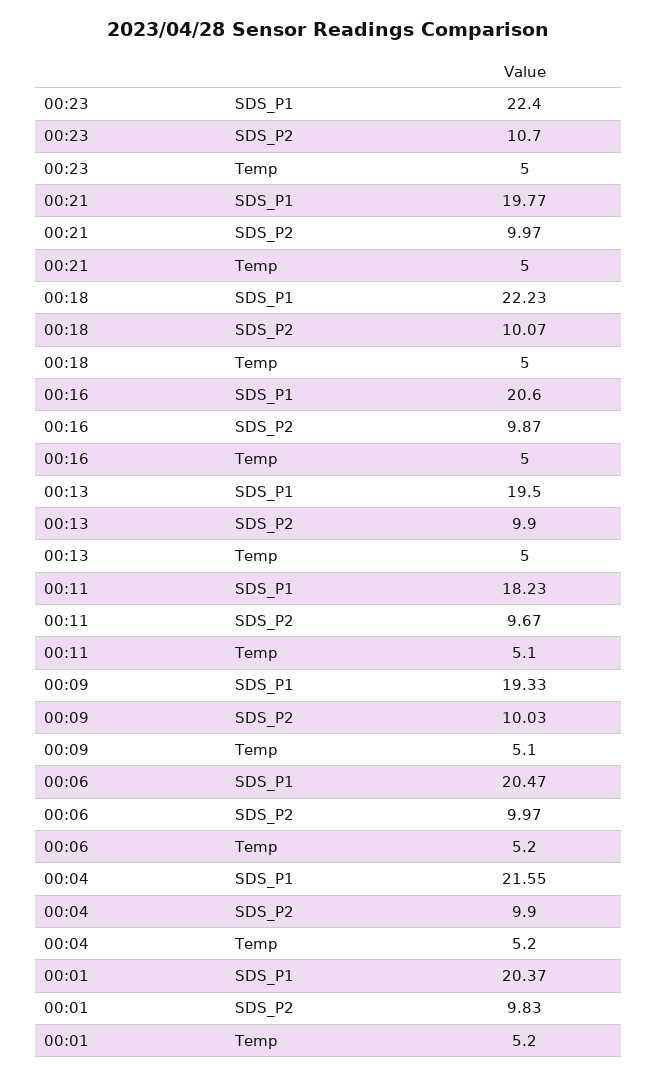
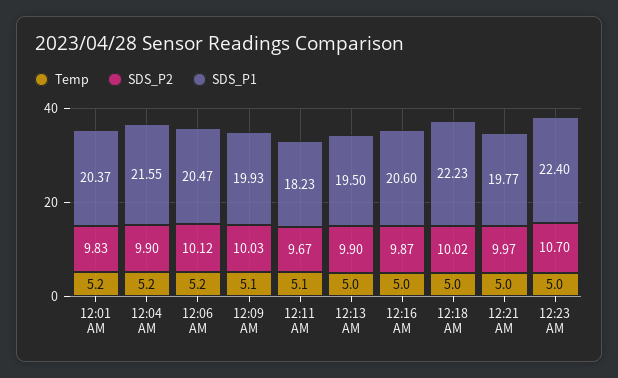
SDS_P2, 00:18: 10.07 -> 10.02
SDS_P1, 00:09: 19.33 -> 19.93
SDS_P2, 00:06: 9.97 -> 10.12

